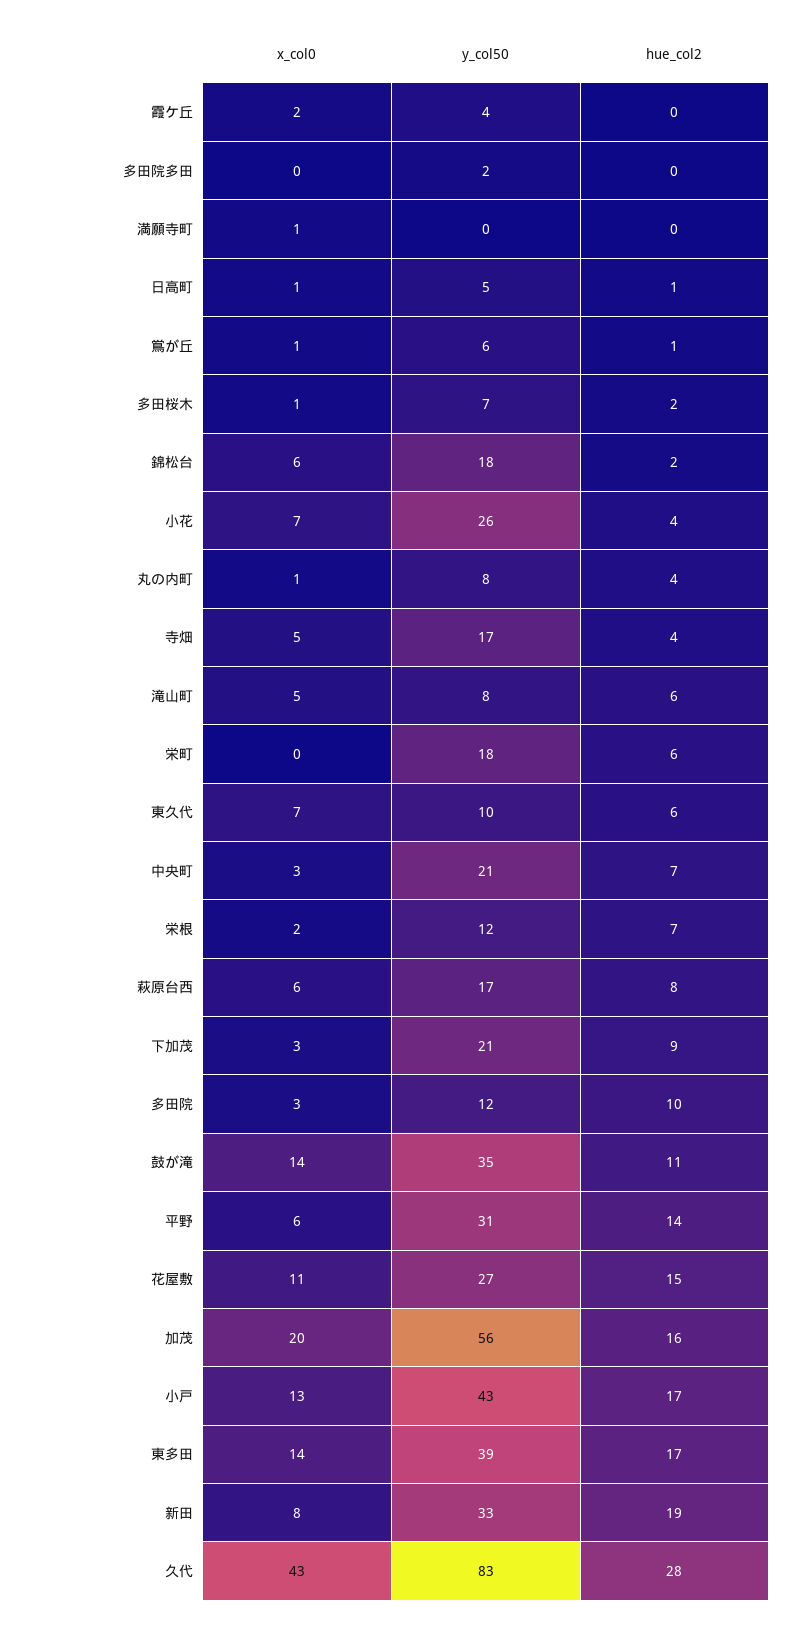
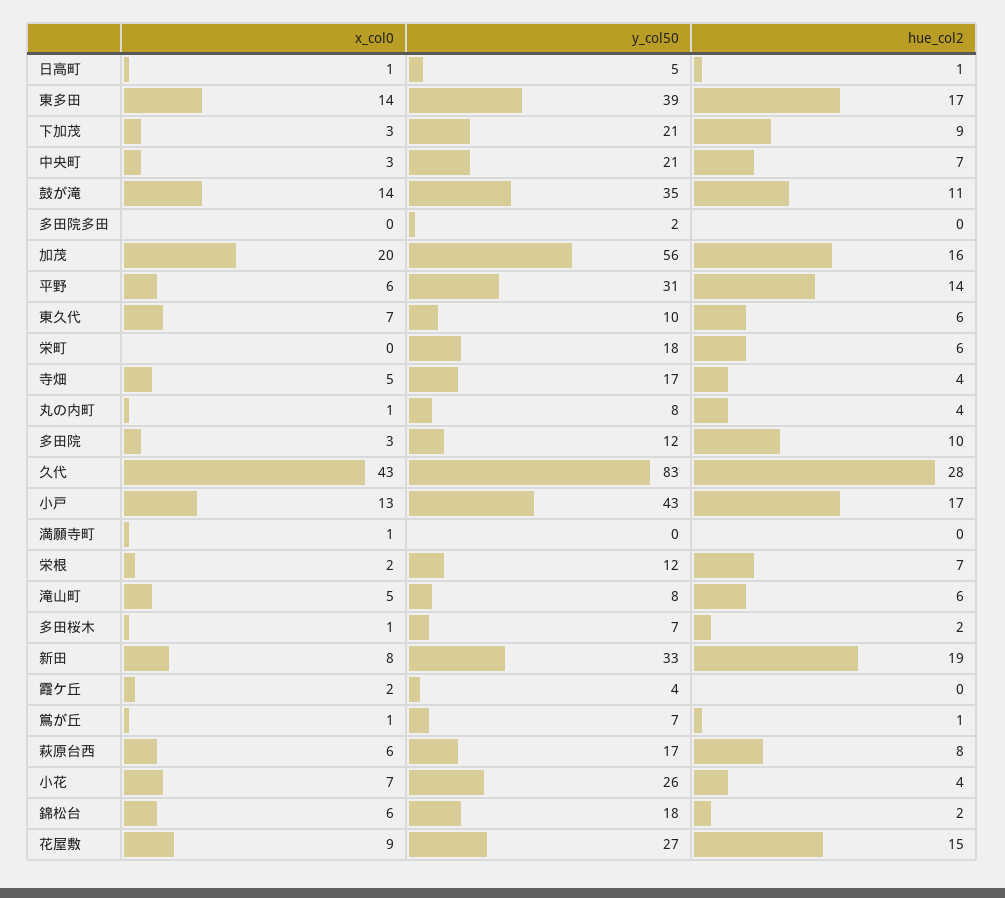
y_col50, 鴬が丘: 6 -> 7
x_col0, 花屋敷: 11 -> 9

